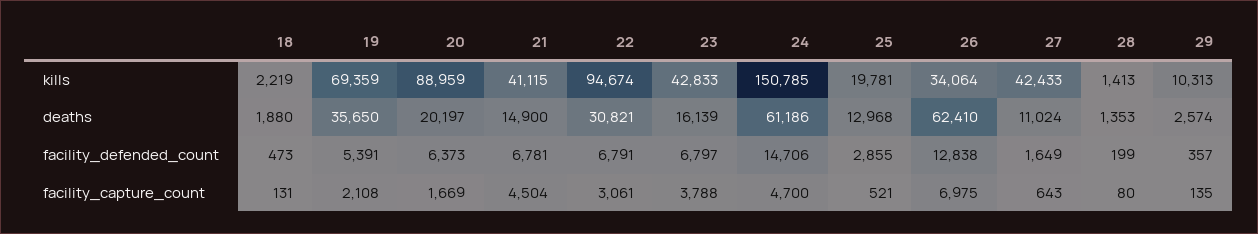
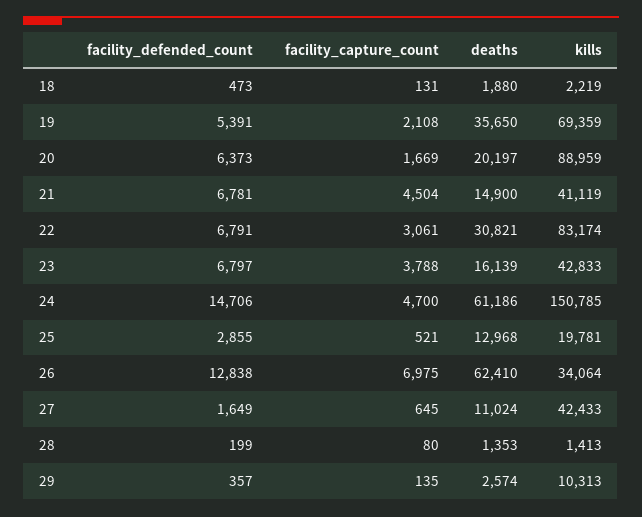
21, kills: 41115 -> 41119
22, kills: 94674 -> 83174
27, facility_capture_count: 643 -> 645

